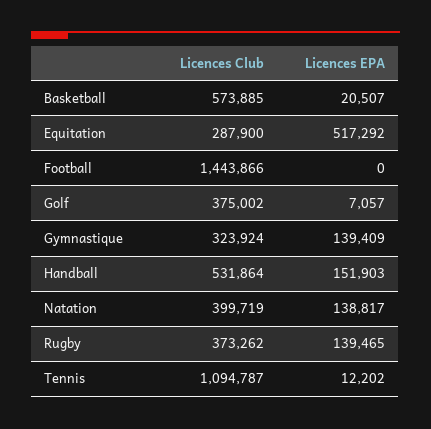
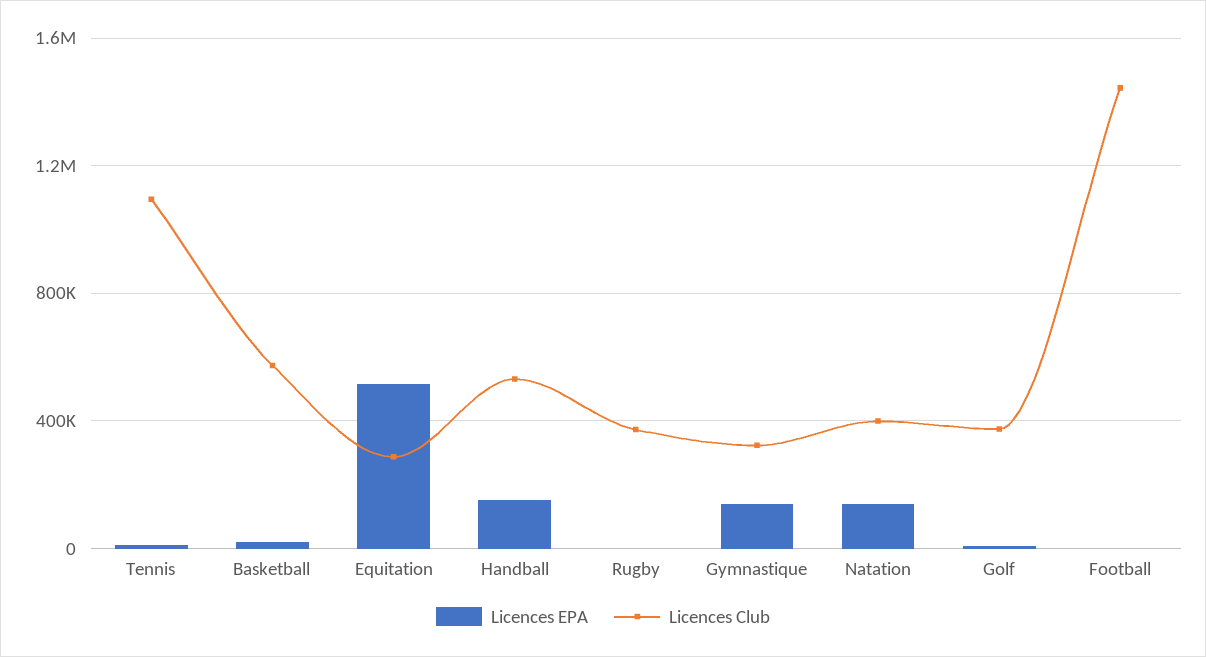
Licences EPA, Rugby: 139465 -> 0

